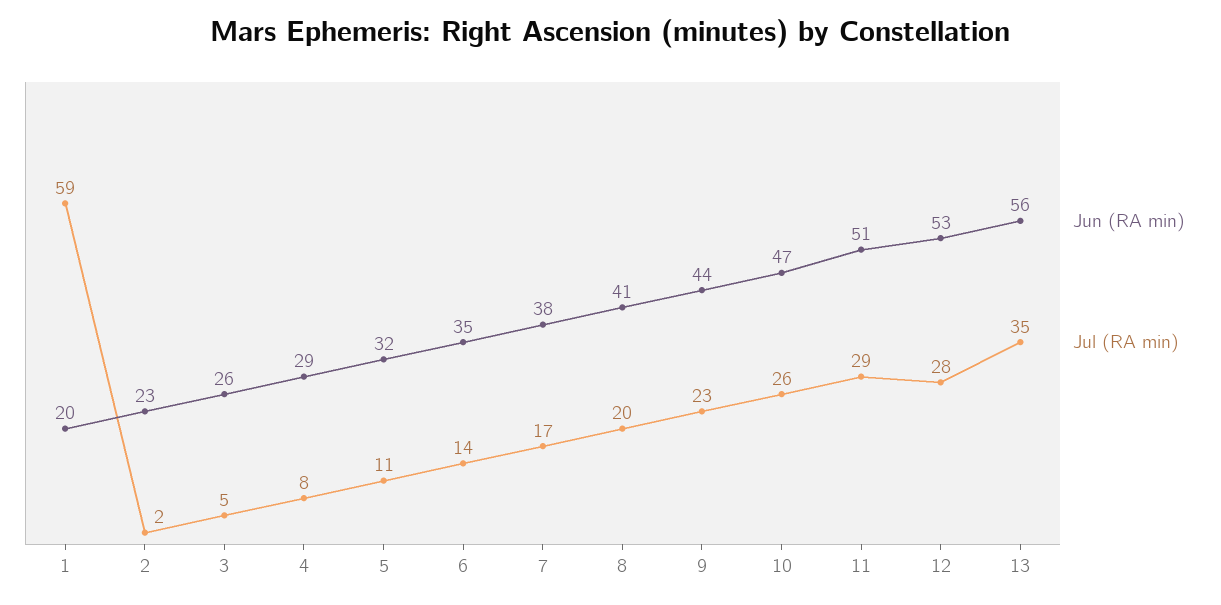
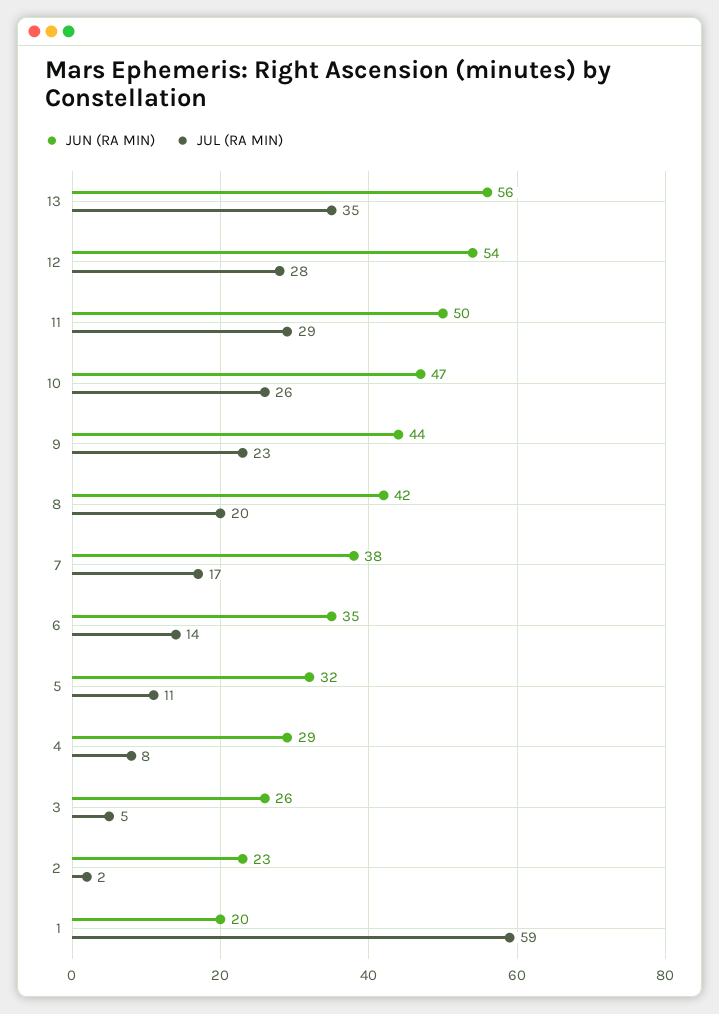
Jun (RA min), 8: 41 -> 42
Jun (RA min), 11: 51 -> 50
Jun (RA min), 12: 53 -> 54

